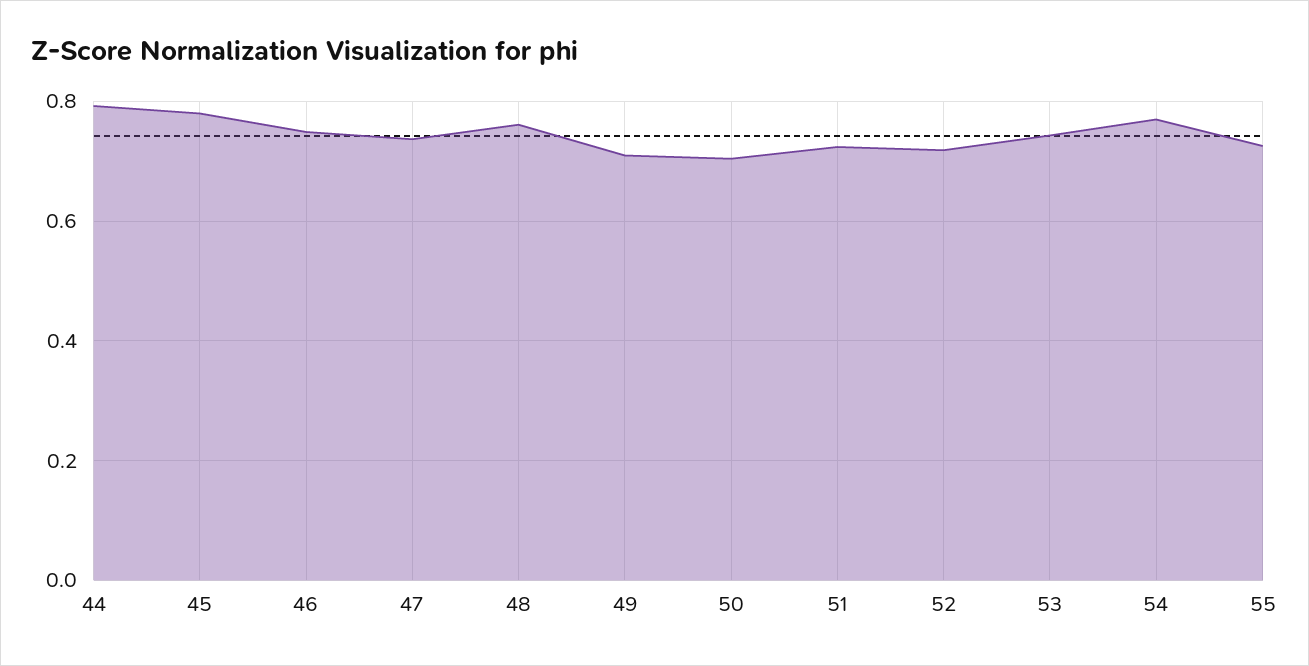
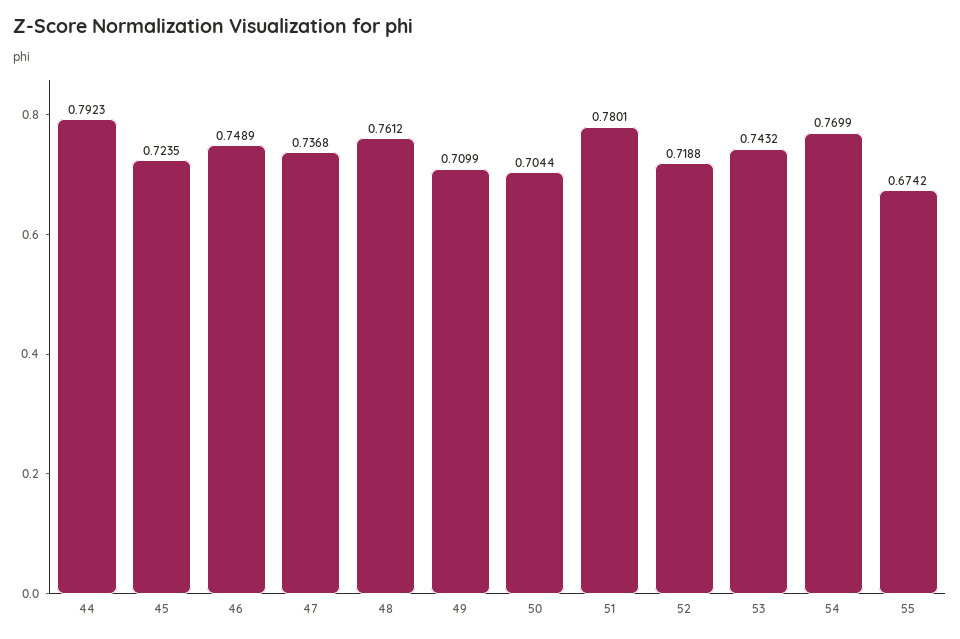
45: 0.78 -> 0.7235
51: 0.72 -> 0.7801
55: 0.72 -> 0.6742

